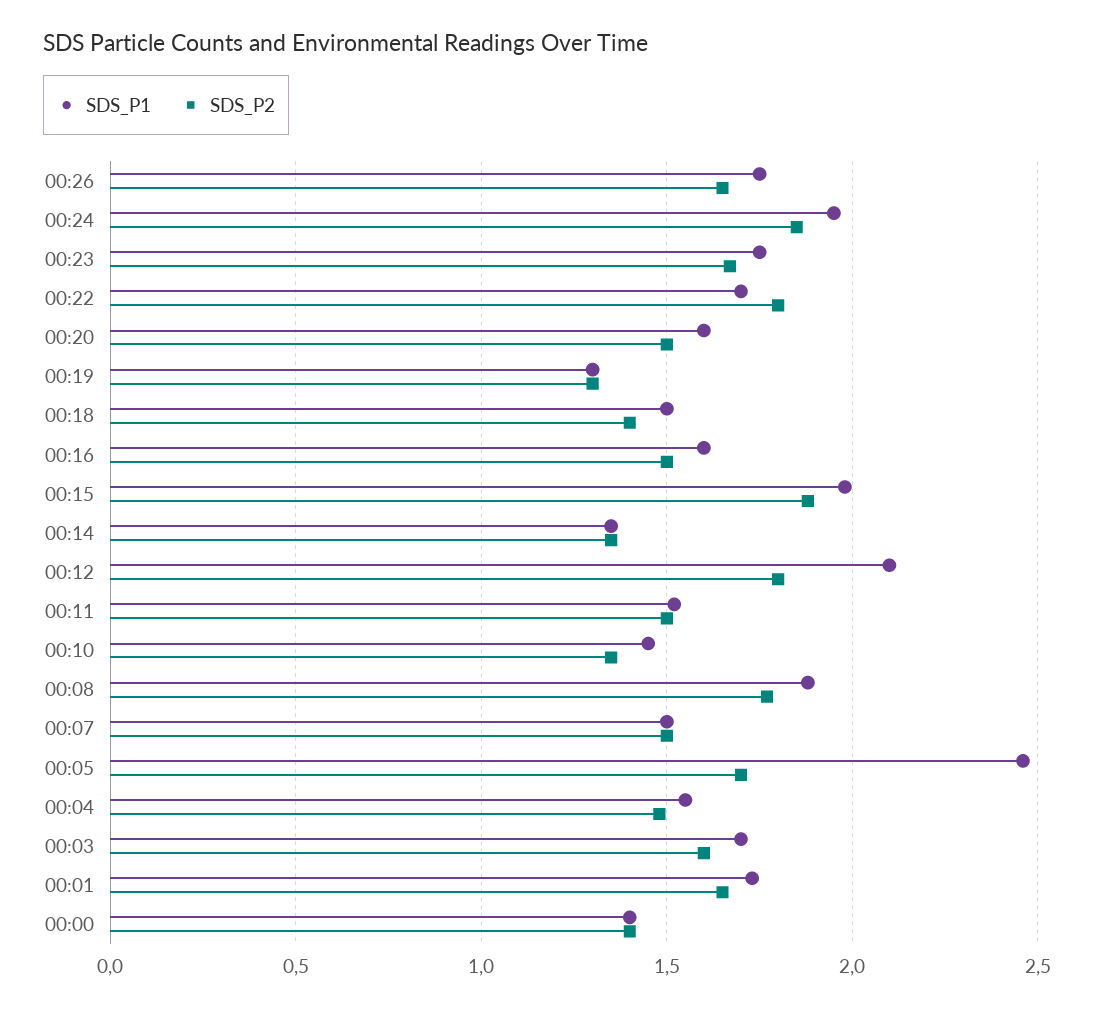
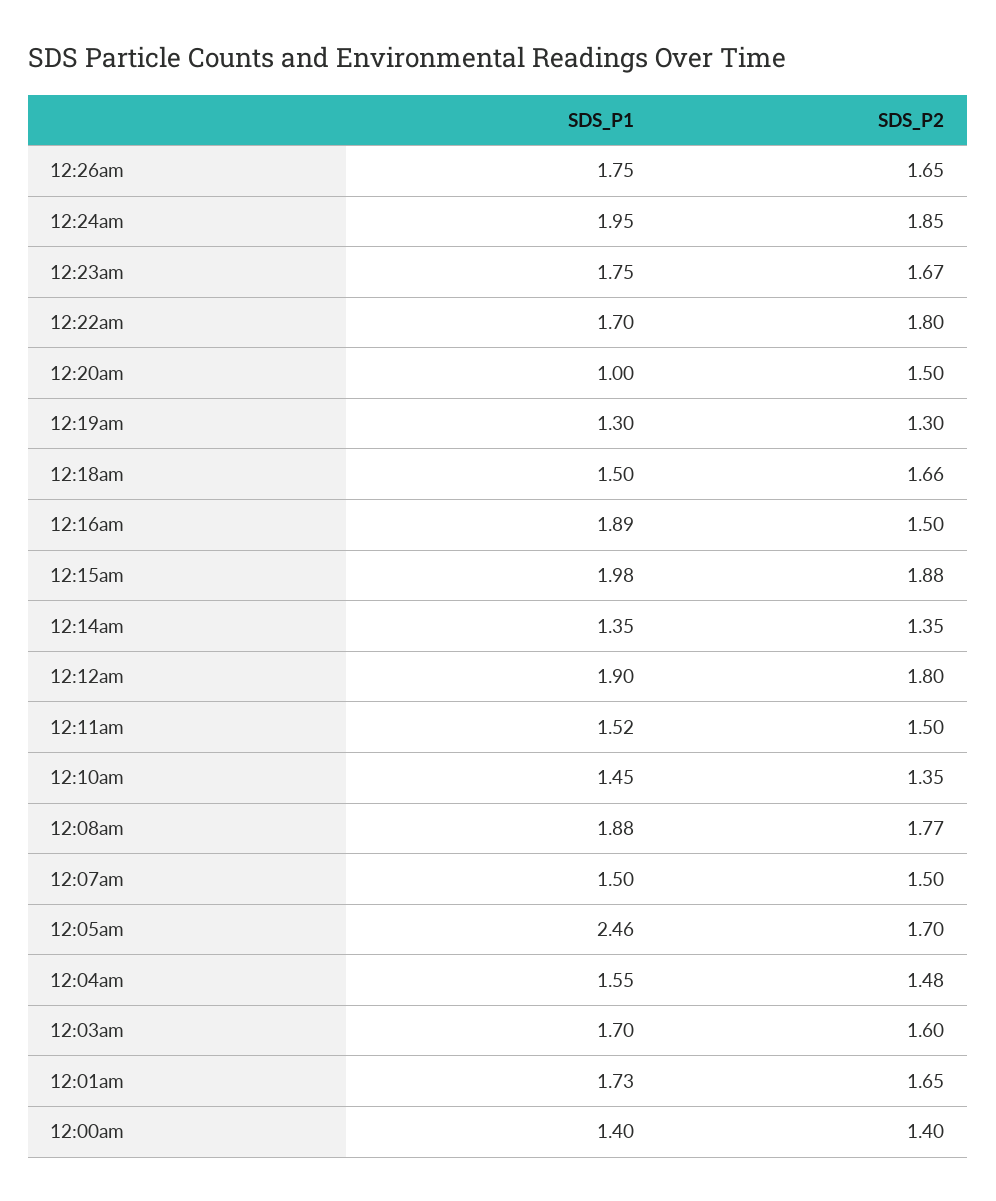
SDS_P1, 00:20: 1.6 -> 1
SDS_P2, 00:18: 1.4 -> 1.66
SDS_P1, 00:16: 1.6 -> 1.89
SDS_P1, 00:12: 2.1 -> 1.9

